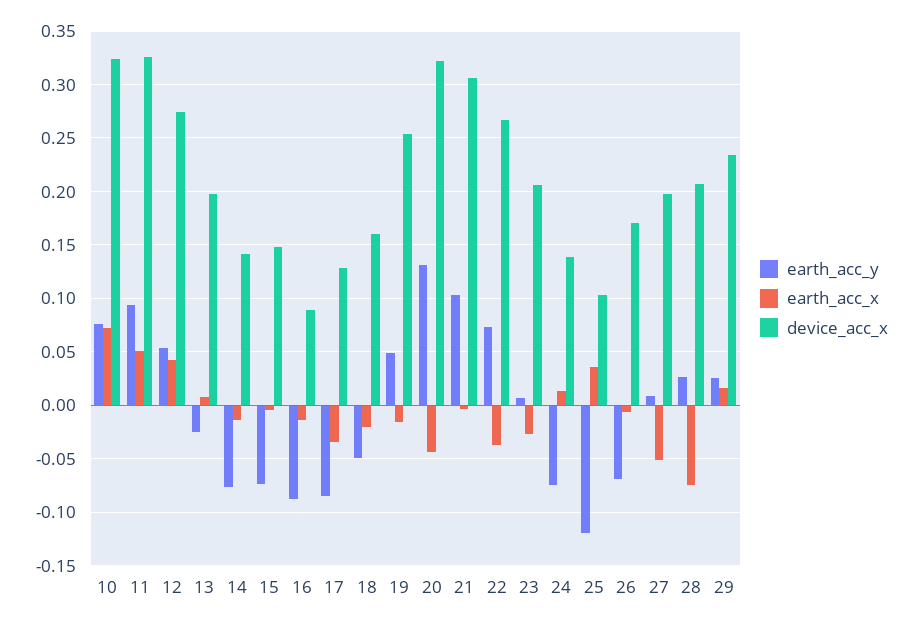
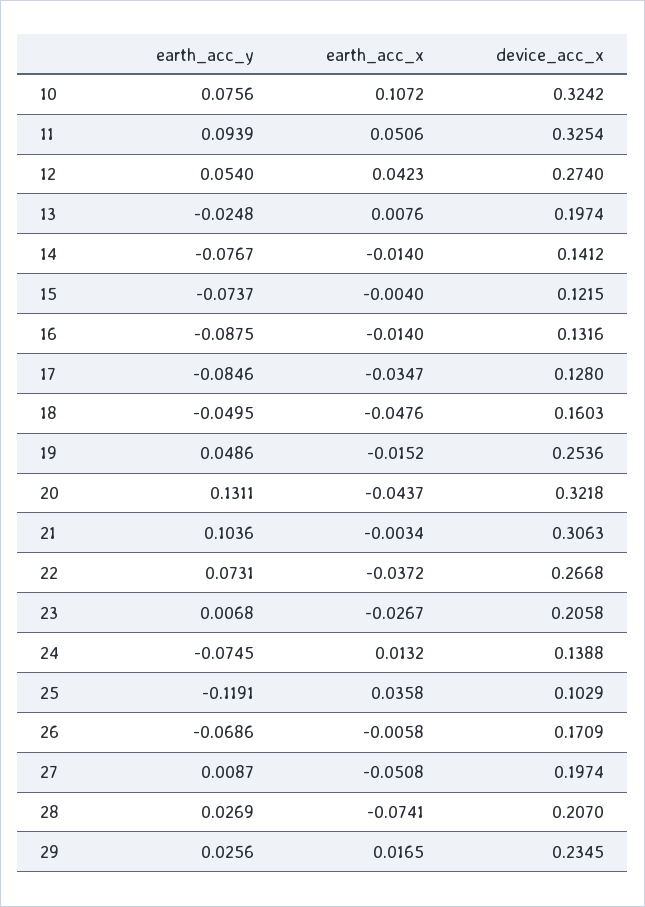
earth_acc_x, 10: 0.07 -> 0.1072
device_acc_x, 15: 0.15 -> 0.1215
device_acc_x, 16: 0.09 -> 0.1316
earth_acc_x, 18: -0.02 -> -0.0476

